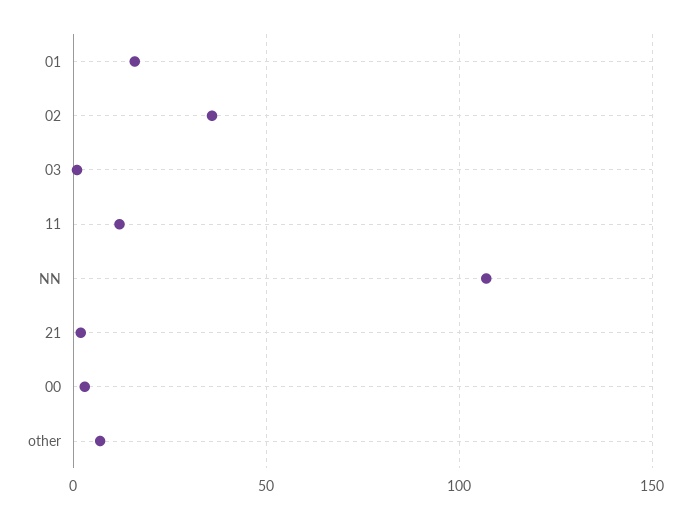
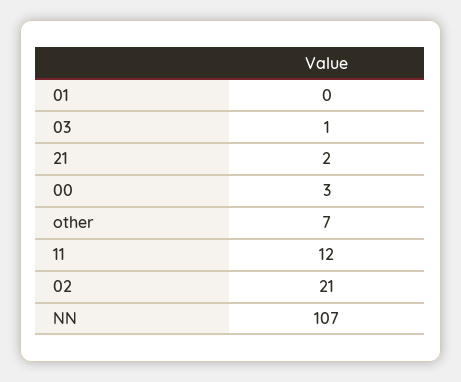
01: 15 -> 0
02: 35 -> 21

